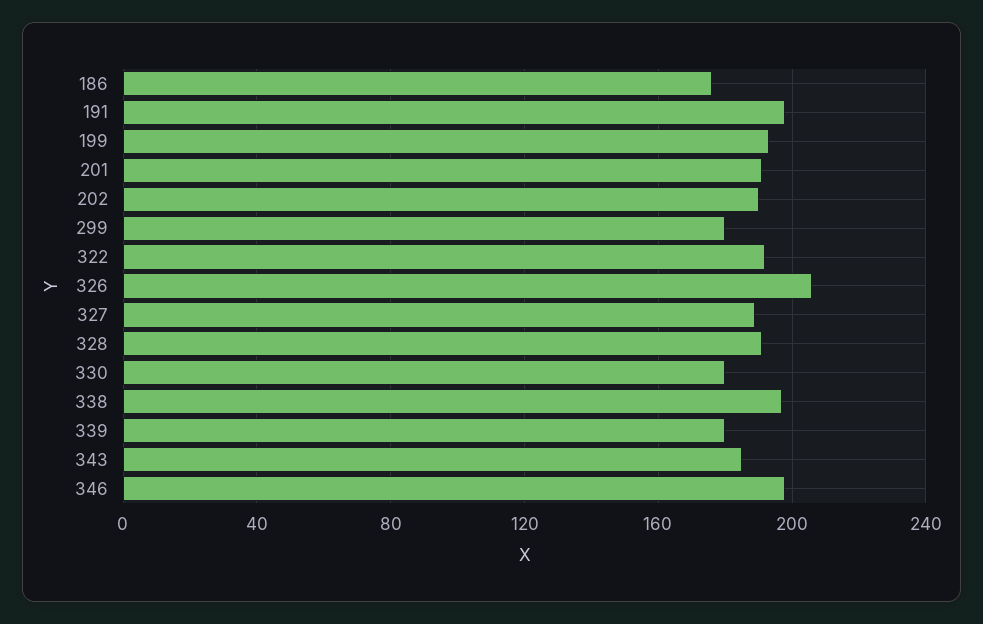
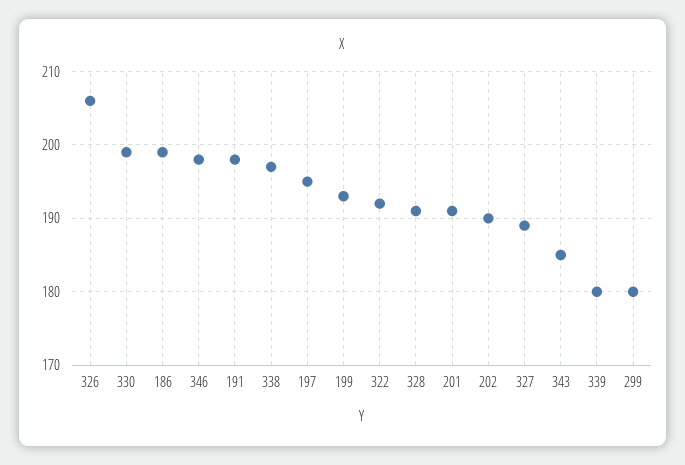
186: 175 -> 199
330: 180 -> 199
197: none -> 195

